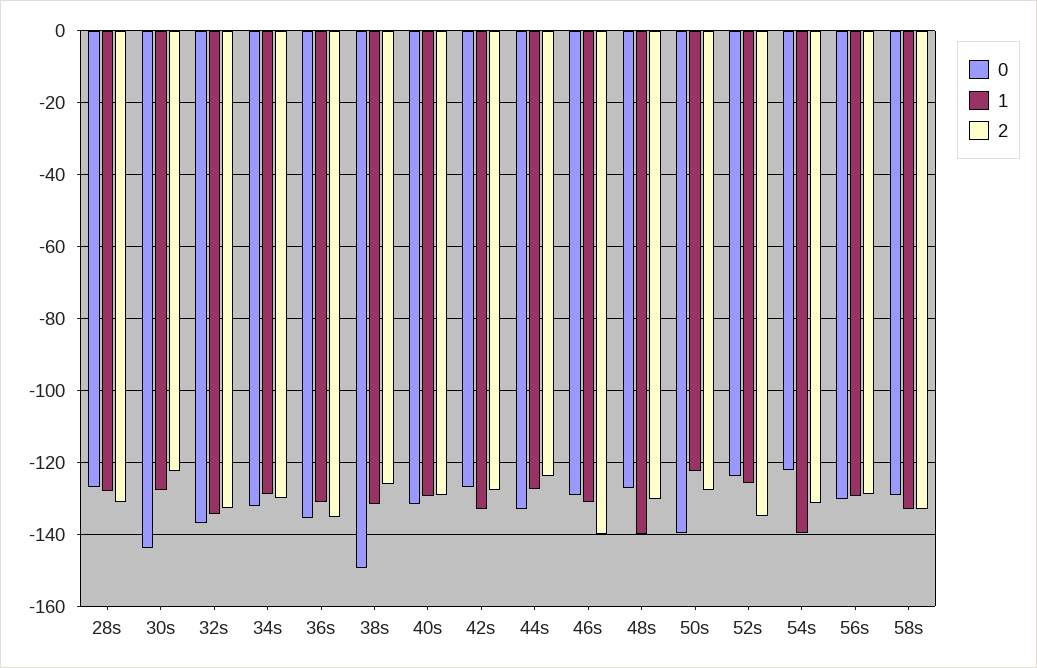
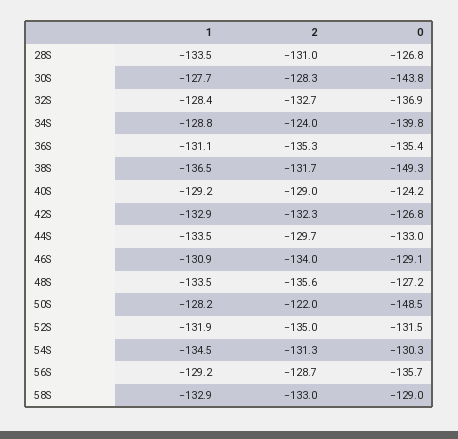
1, 28s: -128 -> -133.5
2, 30s: -122 -> -128.3
1, 32s: -134 -> -128.4
0, 34s: -132 -> -139.8
2, 34s: -130 -> -124
1, 38s: -132 -> -136.5
2, 38s: -126 -> -131.7
0, 40s: -132 -> -124.2
2, 42s: -128 -> -132.3
1, 44s: -128 -> -133.5
2, 44s: -124 -> -129.7
2, 46s: -140 -> -134
1, 48s: -140 -> -133.5
2, 48s: -130 -> -135.6
0, 50s: -140 -> -148.5
1, 50s: -122 -> -128.2
2, 50s: -128 -> -122
0, 52s: -124 -> -131.5
1, 52s: -126 -> -131.9
0, 54s: -122 -> -130.3
1, 54s: -140 -> -134.5
0, 56s: -130 -> -135.7

